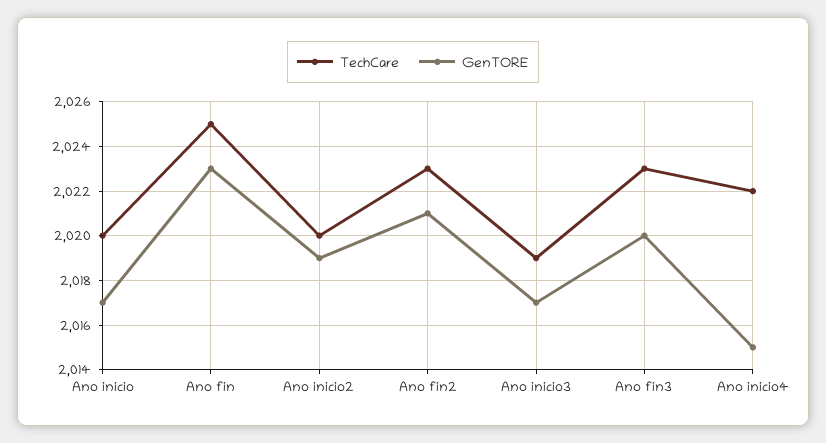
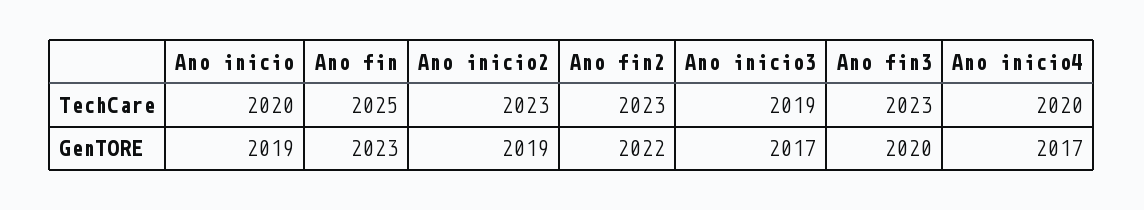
GenTORE, Ano inicio: 2017 -> 2019
TechCare, Ano inicio2: 2020 -> 2023
GenTORE, Ano fin2: 2021 -> 2022
TechCare, Ano inicio4: 2022 -> 2020
GenTORE, Ano inicio4: 2015 -> 2017

